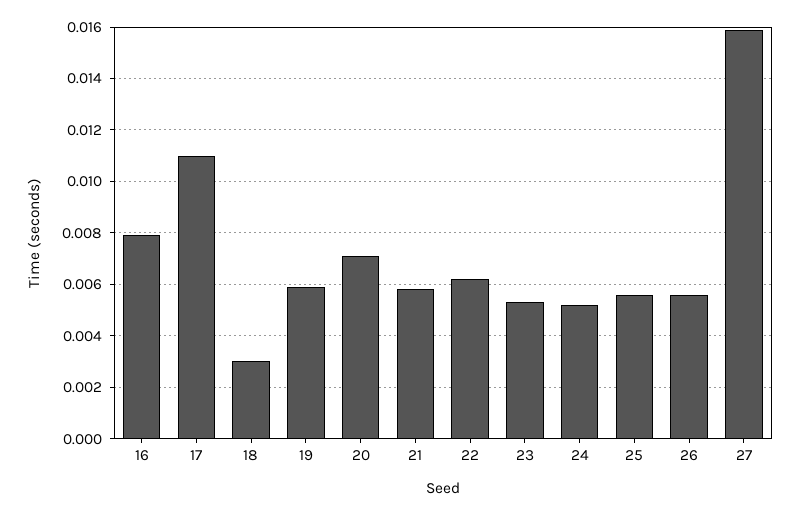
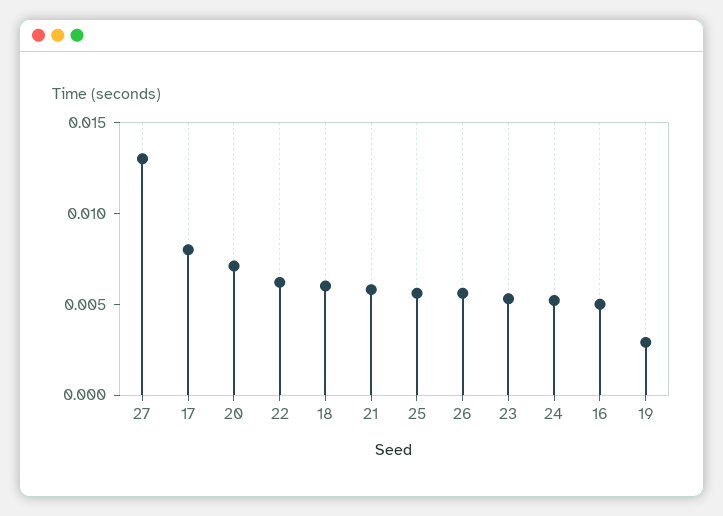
16: 0.008 -> 0.005
17: 0.011 -> 0.008
18: 0.003 -> 0.006
19: 0.006 -> 0.003
27: 0.016 -> 0.013

